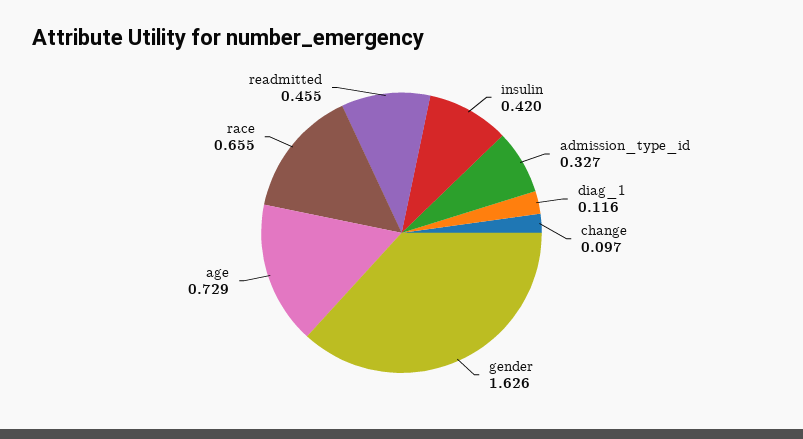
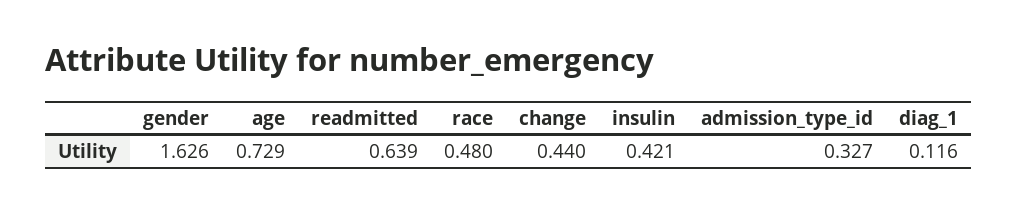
insulin: 0.42 -> 0.421
change: 0.097 -> 0.44
race: 0.655 -> 0.48
readmitted: 0.455 -> 0.639

